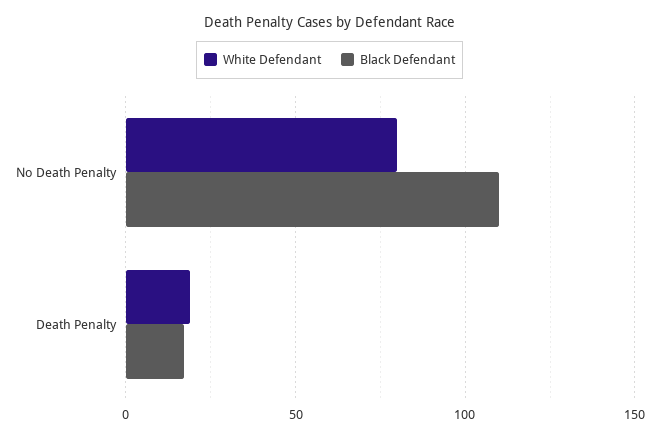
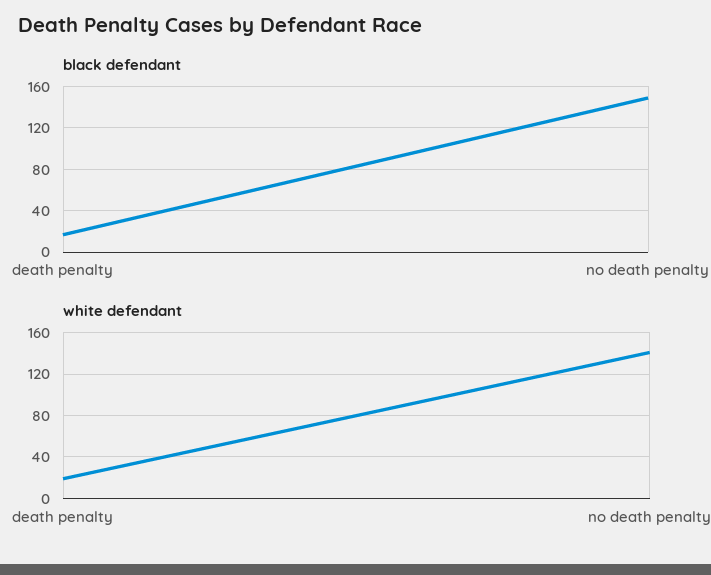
White Defendant, No Death Penalty: 80 -> 140
Black Defendant, No Death Penalty: 110 -> 150

